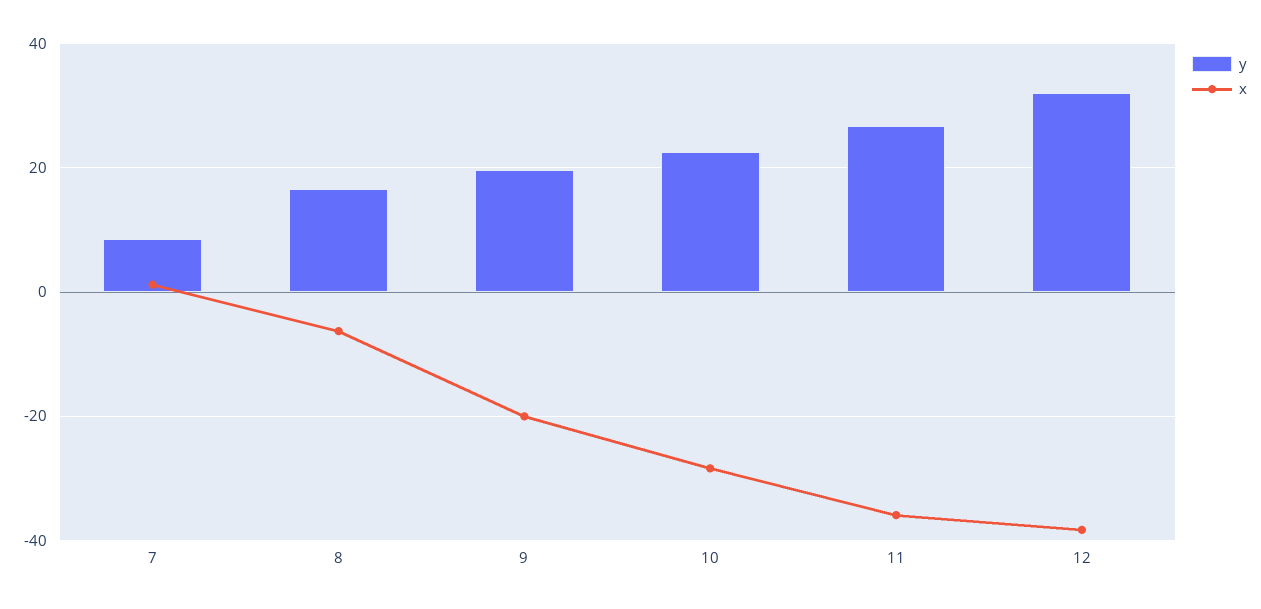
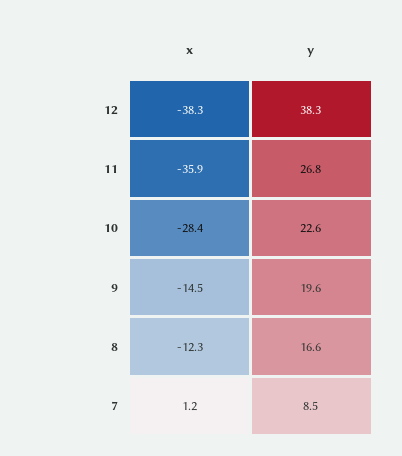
x, 8: -6 -> -12.3
x, 9: -20 -> -14.5
y, 12: 32 -> 38.3

